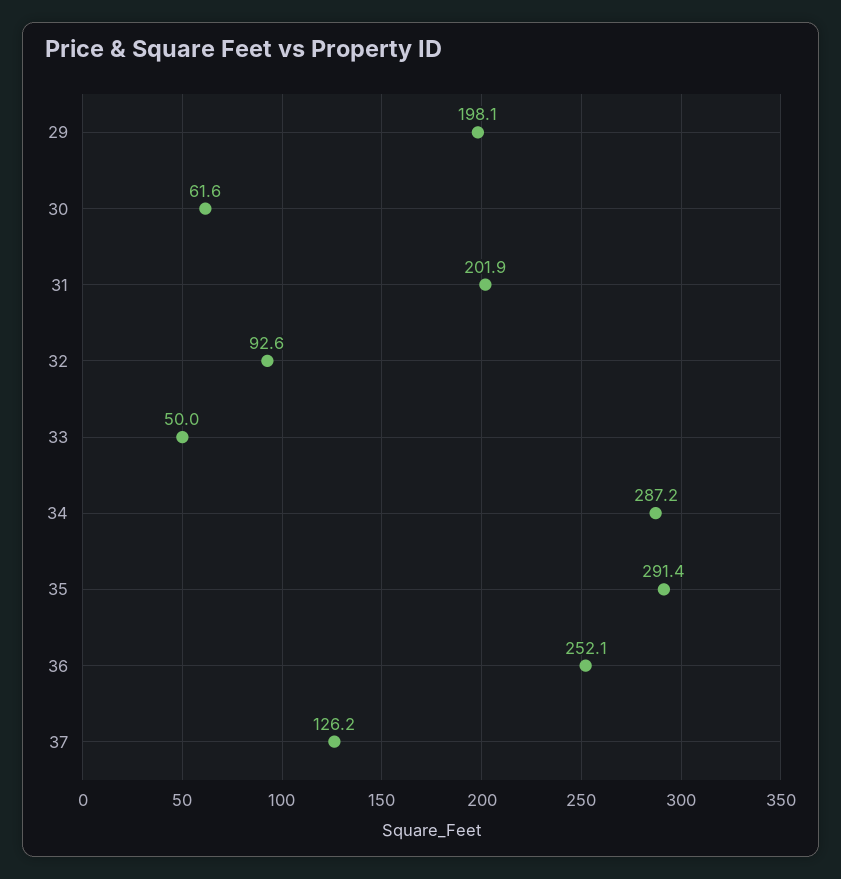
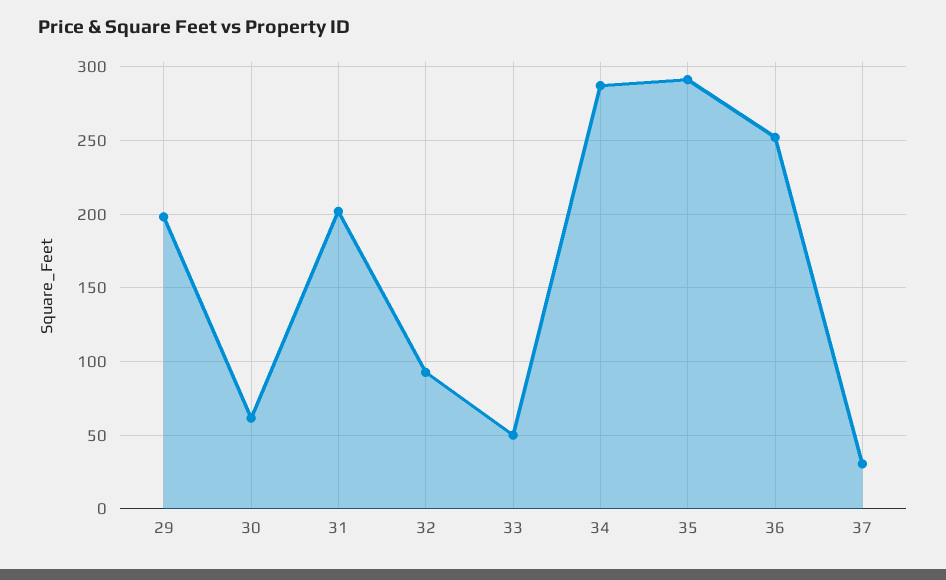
37: 126.2 -> 30

